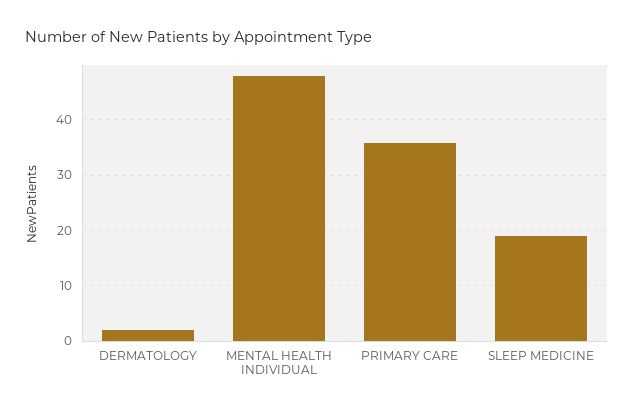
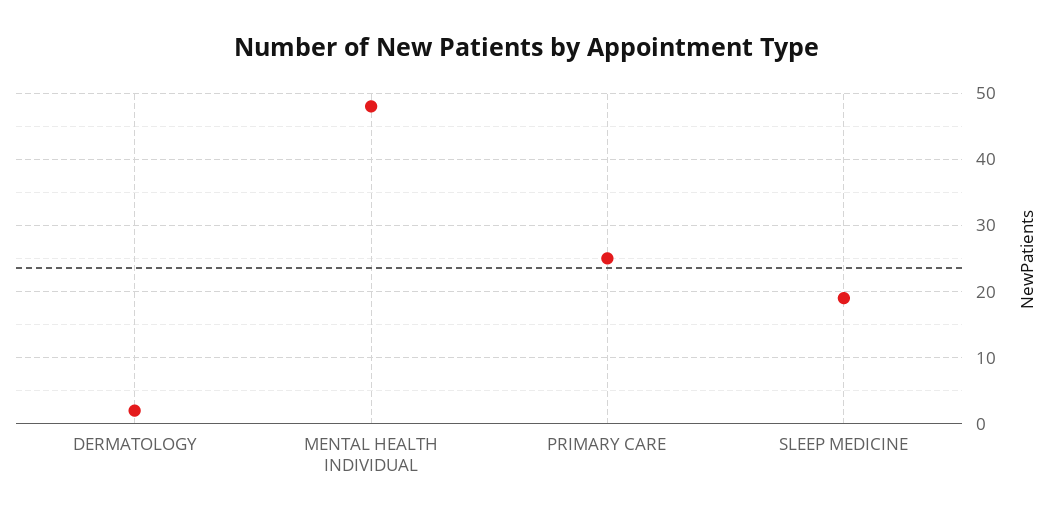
PRIMARY CARE: 36 -> 25

